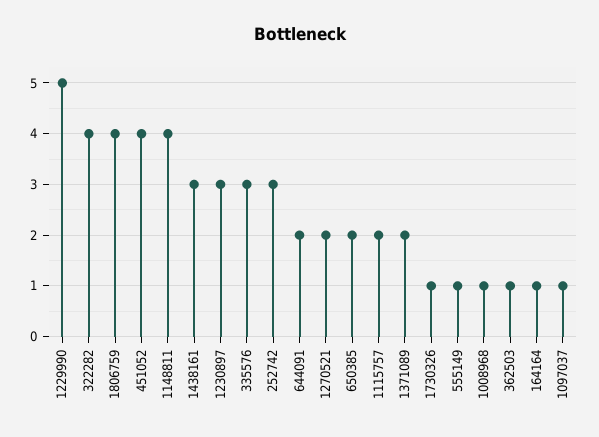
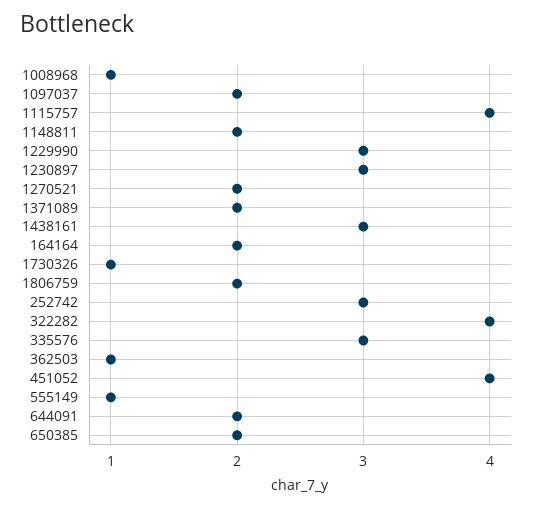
1229990: 5 -> 3
1806759: 4 -> 2
1148811: 4 -> 2
1115757: 2 -> 4
164164: 1 -> 2
1097037: 1 -> 2

